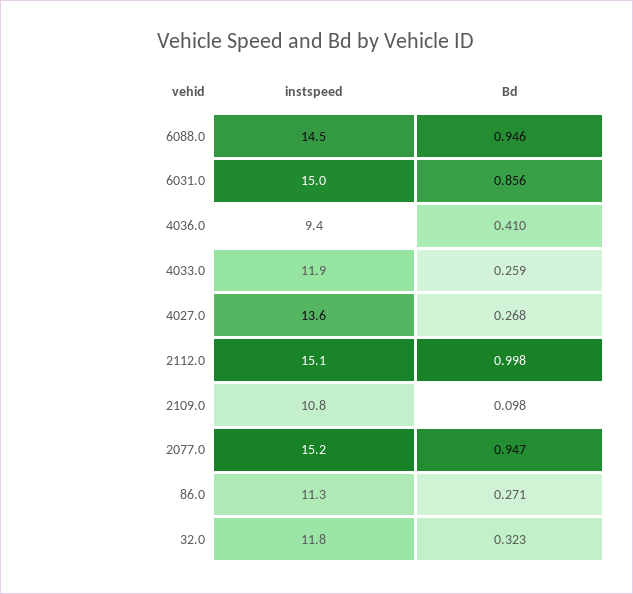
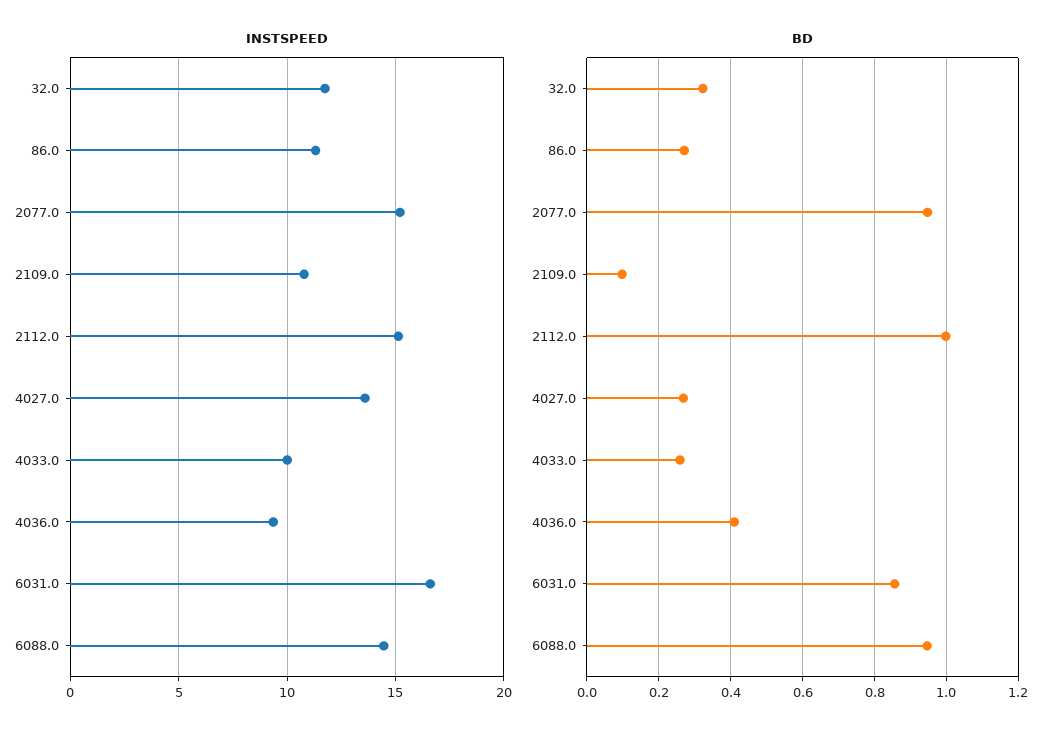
instspeed, 6031.0: 15 -> 16.5
instspeed, 4033.0: 11.9 -> 10

